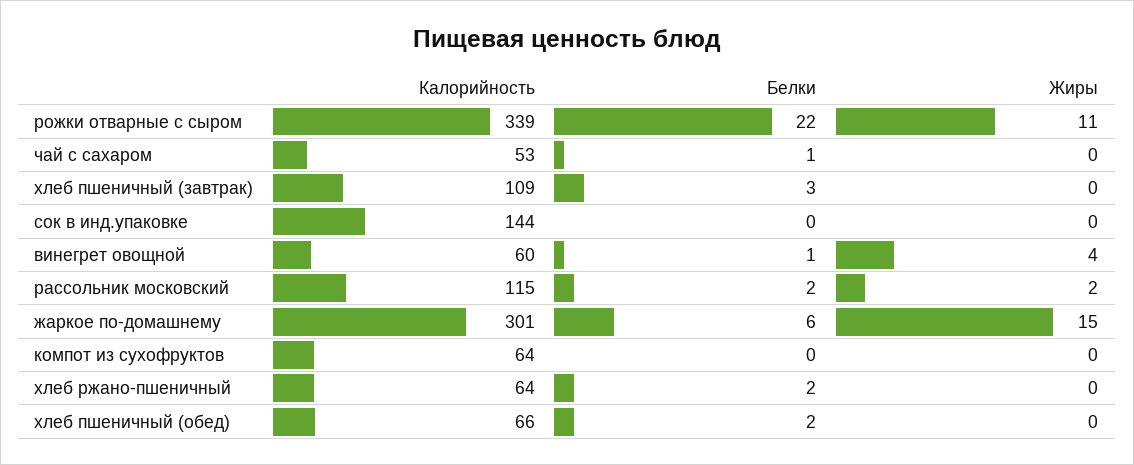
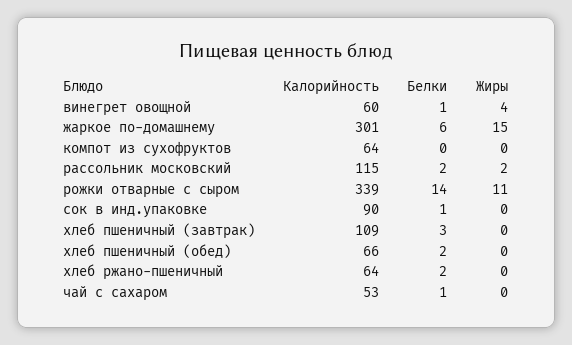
Белки, рожки отварные с сыром: 22 -> 14
Калорийность, сок в инд.упаковке: 144 -> 90
Белки, сок в инд.упаковке: 0 -> 1

